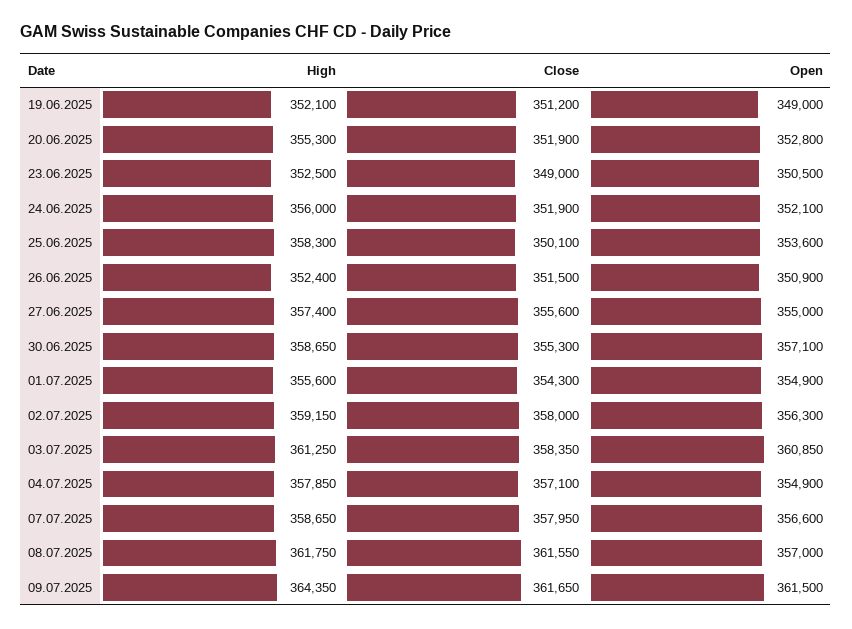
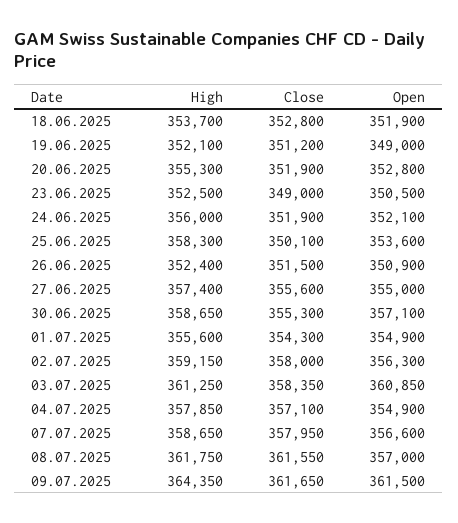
High, 18.06.2025: none -> 353700
Close, 18.06.2025: none -> 352800
Open, 18.06.2025: none -> 351900

